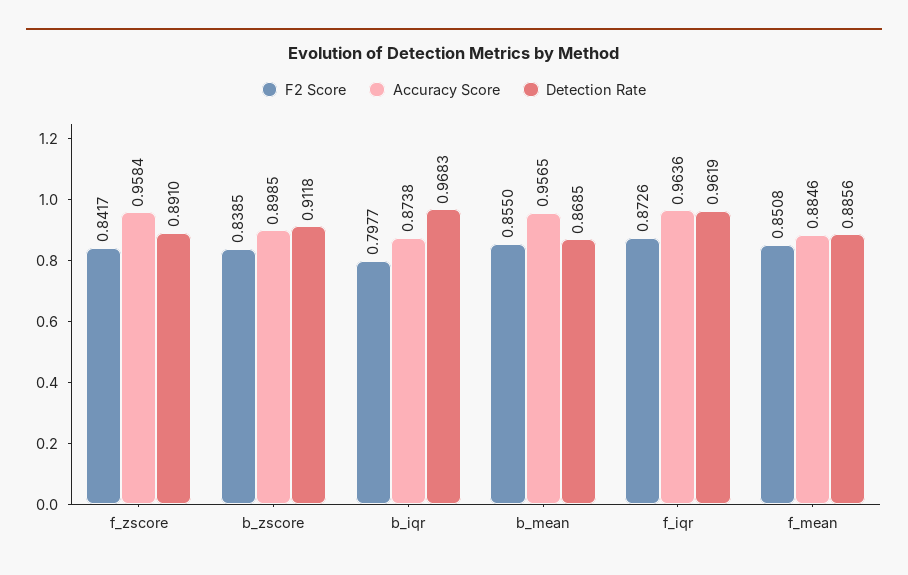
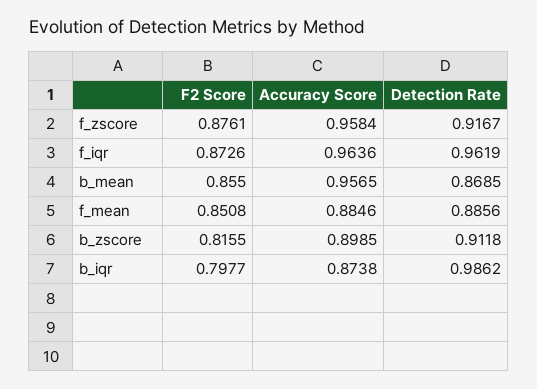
F2 Score, f_zscore: 0.8417 -> 0.8761
Detection Rate, f_zscore: 0.891 -> 0.9167
F2 Score, b_zscore: 0.8385 -> 0.8155
Detection Rate, b_iqr: 0.9683 -> 0.9862

